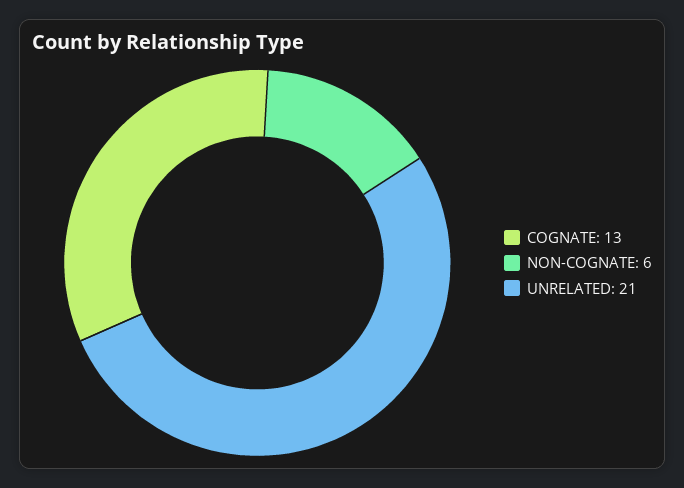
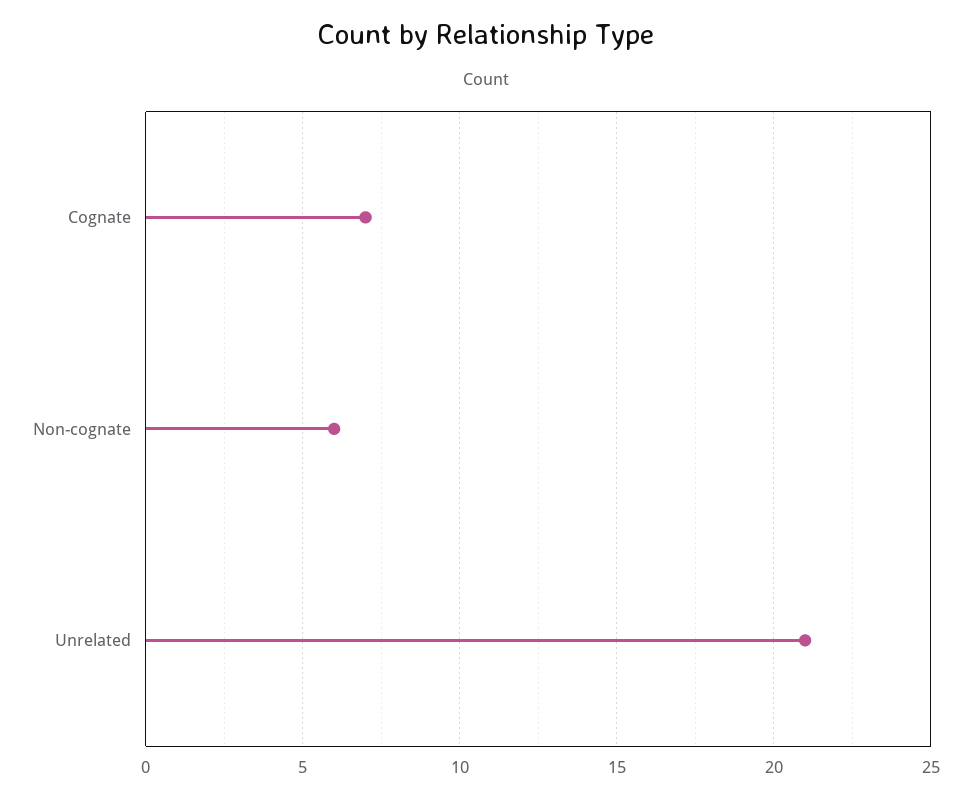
COGNATE: 13 -> 7

